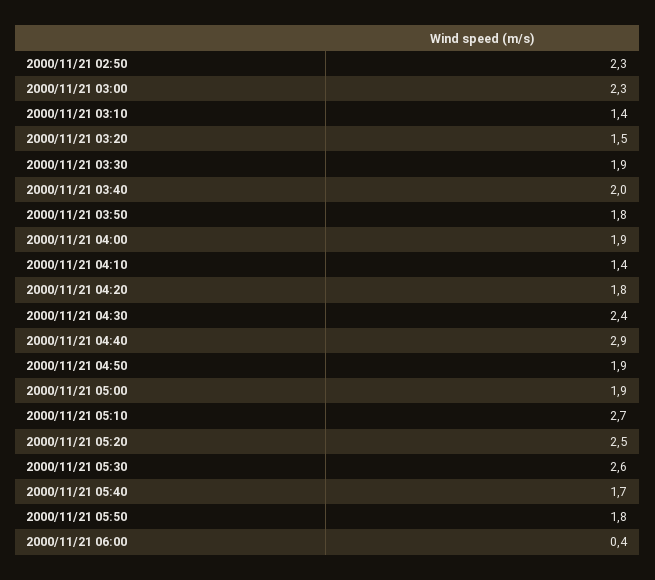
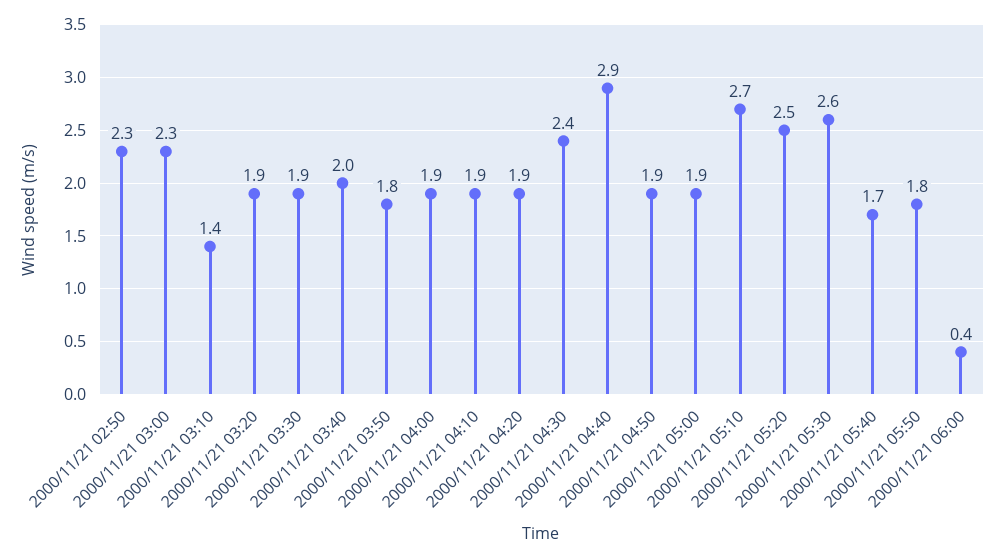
2000/11/21 03:20: 1.5 -> 1.9
2000/11/21 04:10: 1.4 -> 1.9
2000/11/21 04:20: 1.8 -> 1.9

